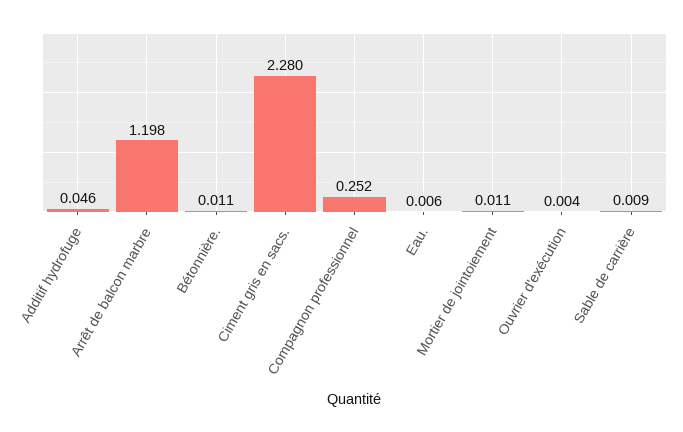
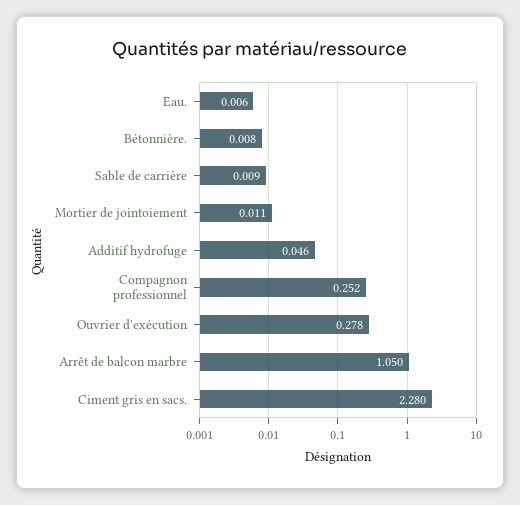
Arrêt de balcon marbre: 1.198 -> 1.05
Bétonnière.: 0.011 -> 0.008
Ouvrier d'exécution: 0.004 -> 0.278

